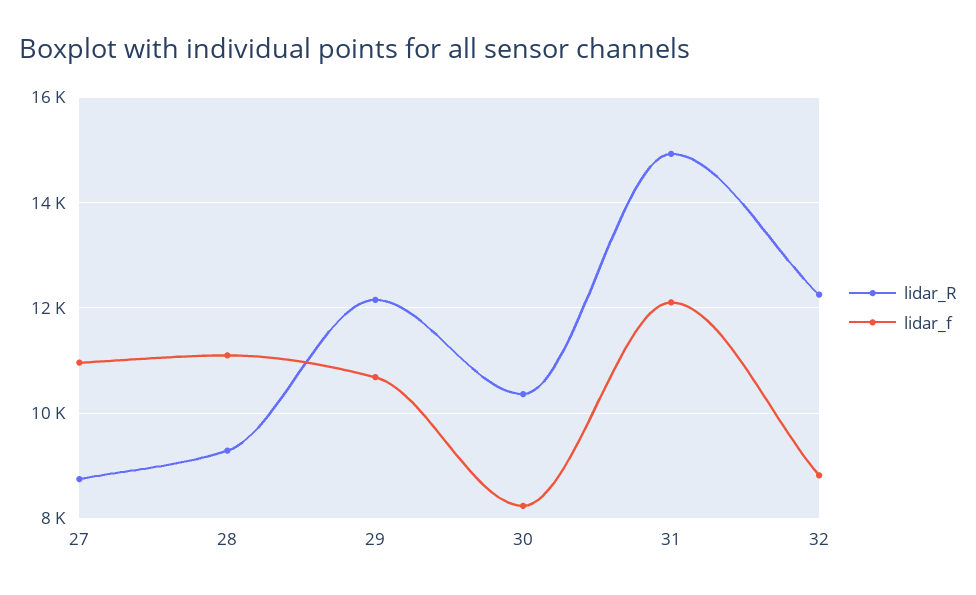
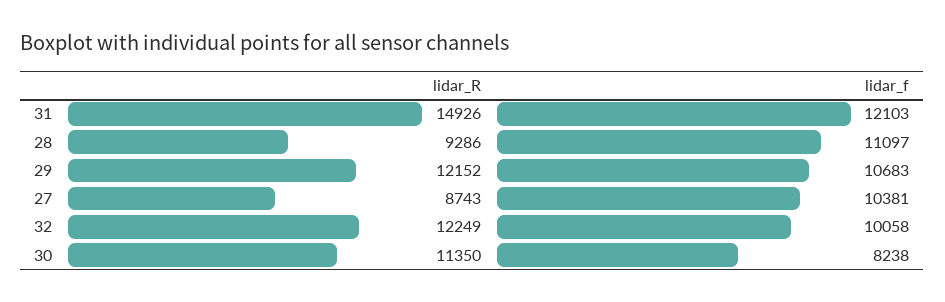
lidar_f, 27: 11000 -> 10381
lidar_R, 30: 10400 -> 11350
lidar_f, 32: 8800 -> 10058

